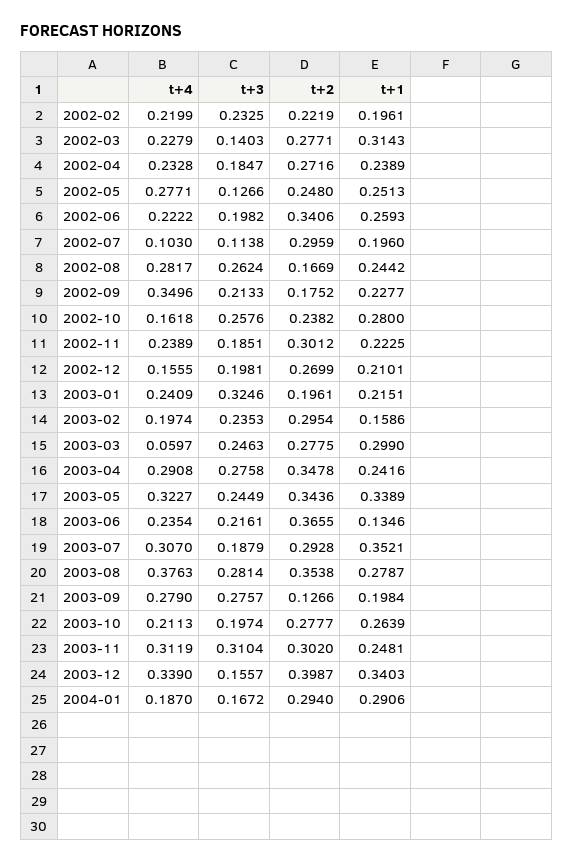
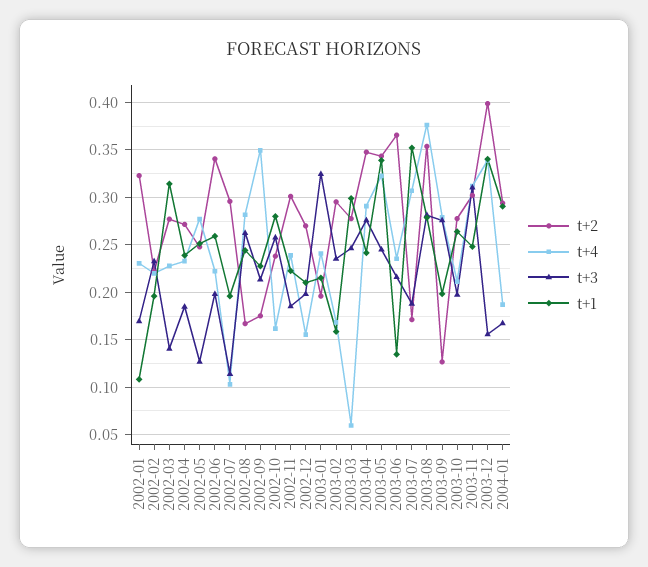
t+4, 2003-02: 0.1974 -> 0.17
t+2, 2003-07: 0.2928 -> 0.17
t+2, 2002-01: none -> 0.32
t+4, 2002-01: none -> 0.23
t+3, 2002-01: none -> 0.17
t+1, 2002-01: none -> 0.11

